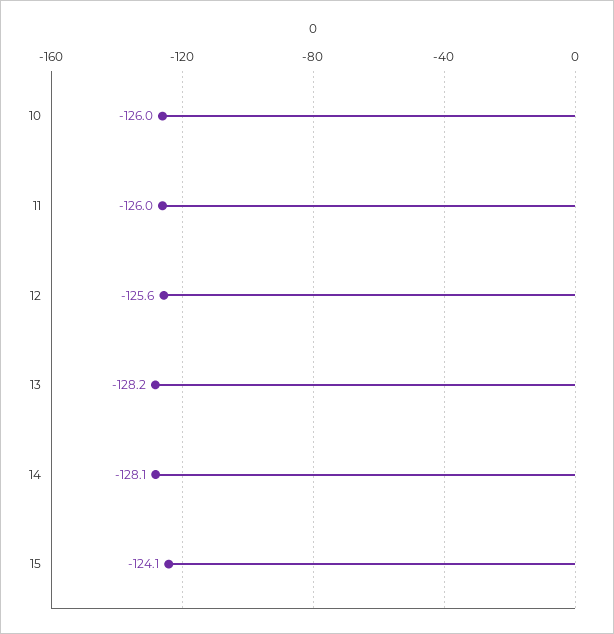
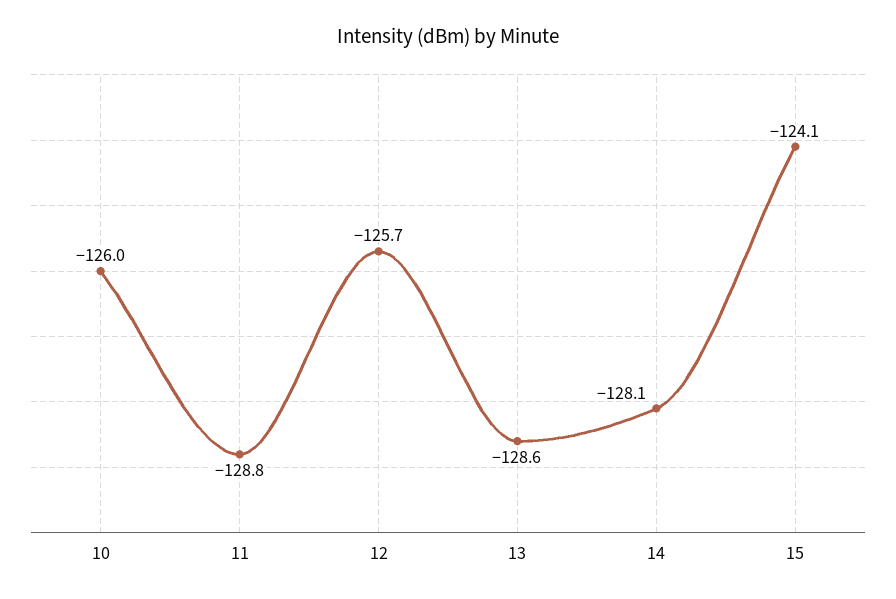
11: -126 -> -128.8
12: -125.6 -> -125.7
13: -128.2 -> -128.6

